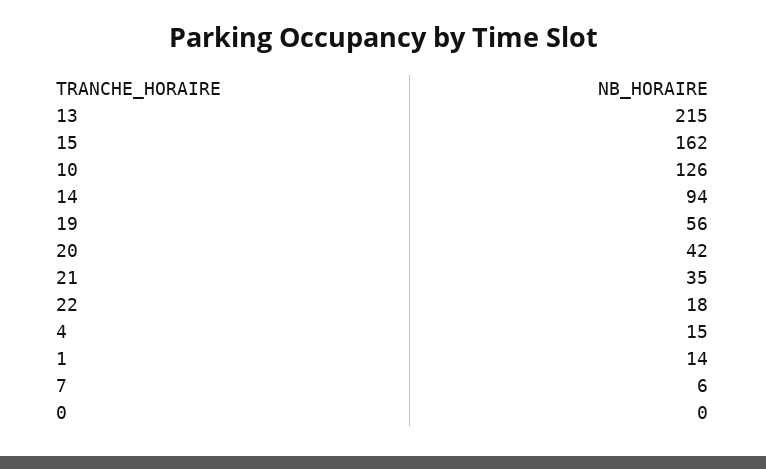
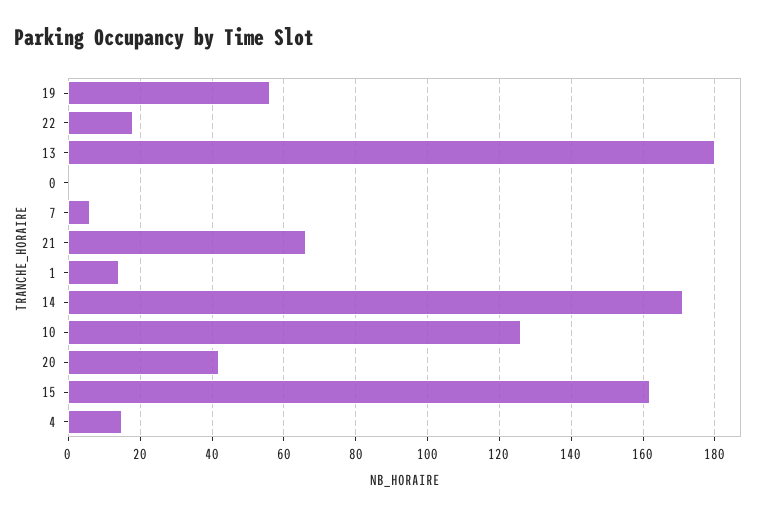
13: 215 -> 180
14: 94 -> 170
21: 35 -> 65

